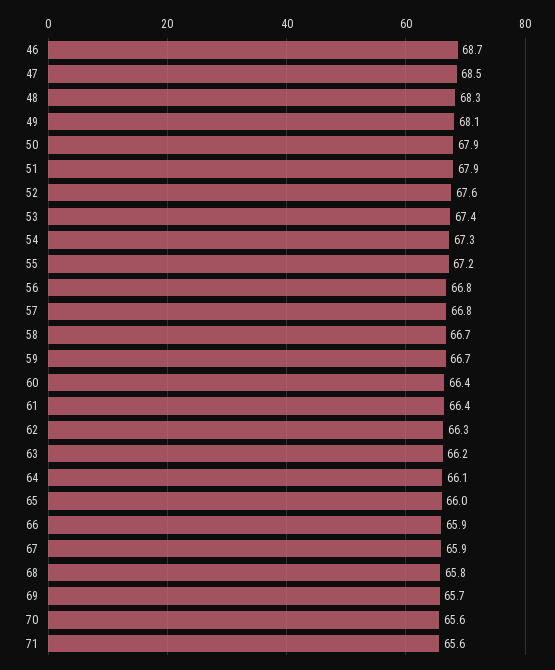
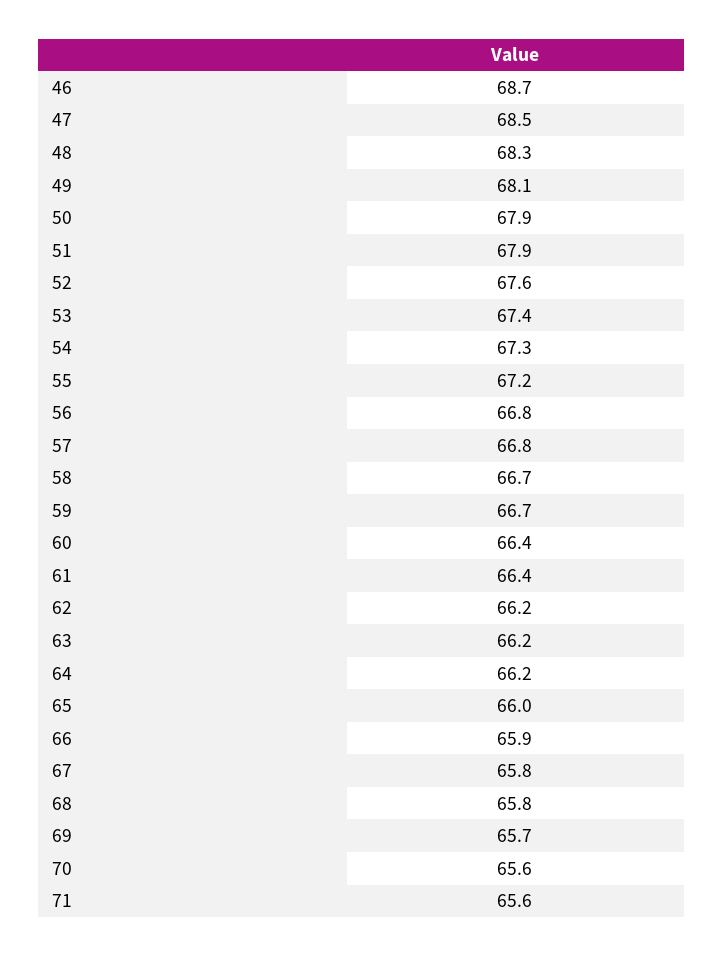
62: 66.3 -> 66.2
64: 66.1 -> 66.2
67: 65.9 -> 65.8

